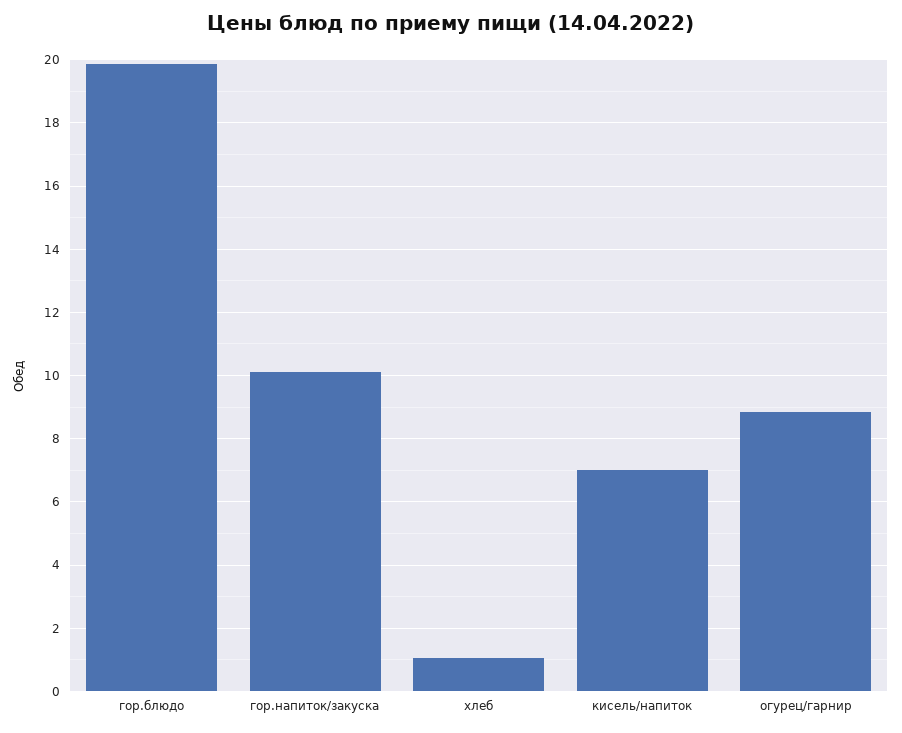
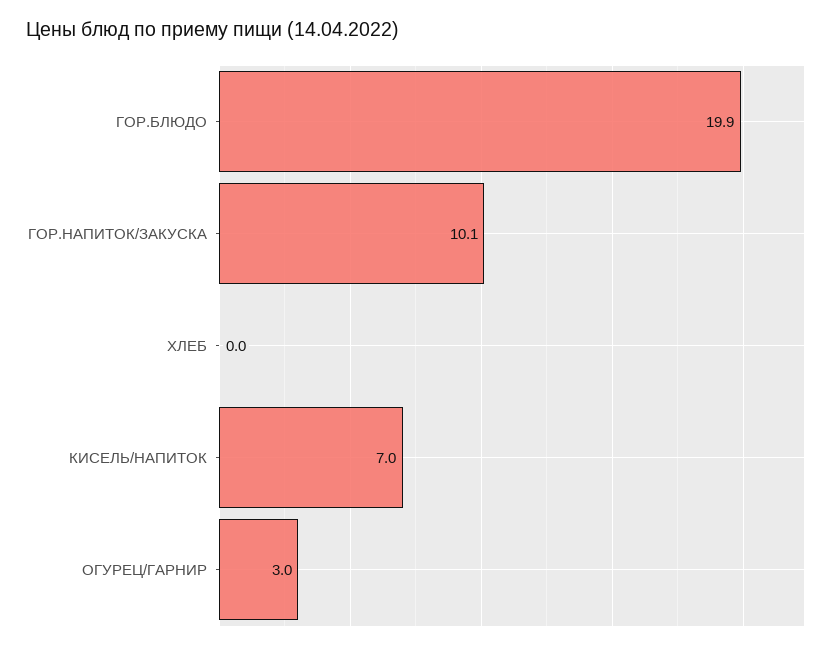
хлеб: 1 -> 0
огурец/гарнир: 8.8 -> 3

